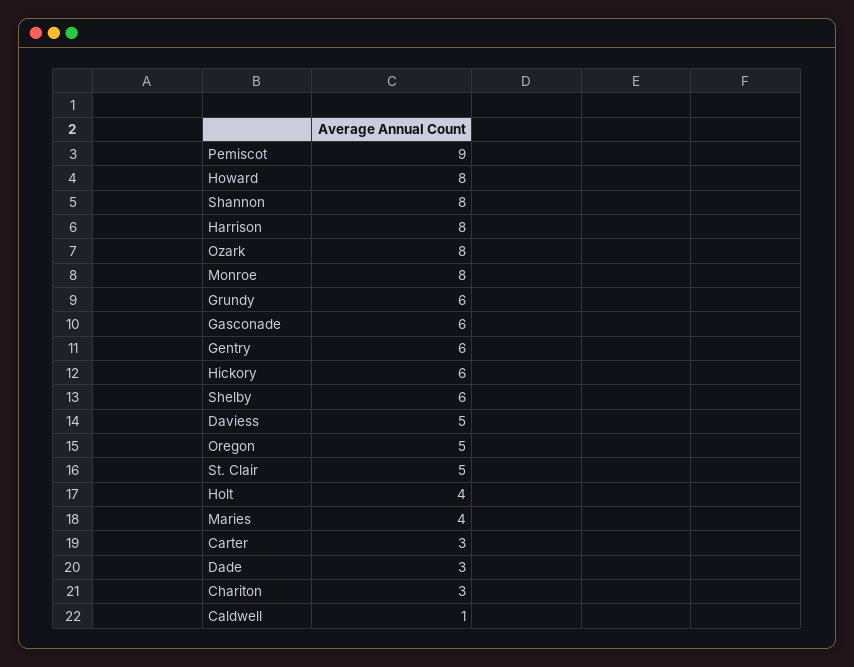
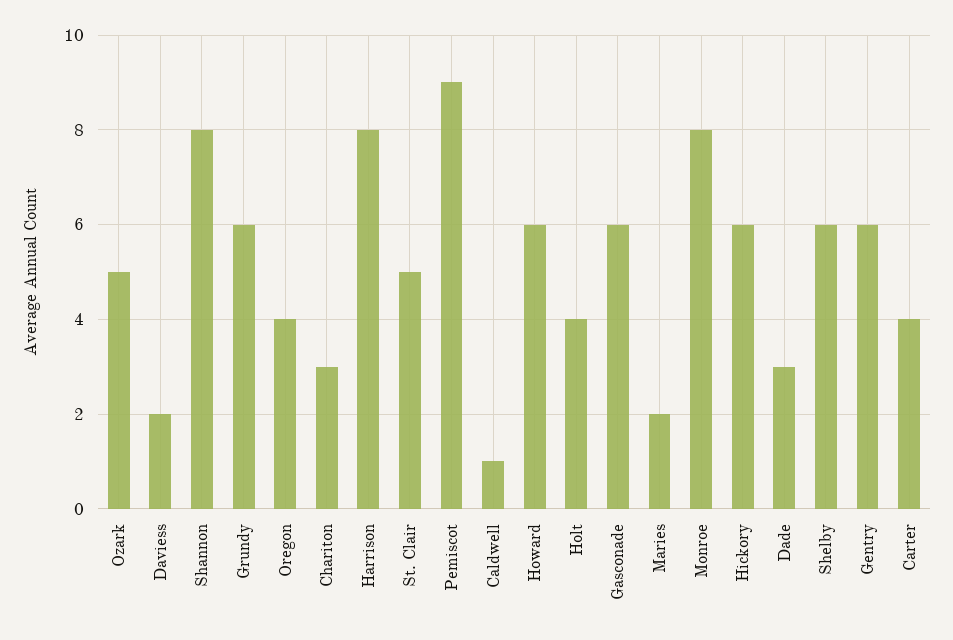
Howard: 8 -> 6
Ozark: 8 -> 5
Daviess: 5 -> 2
Oregon: 5 -> 4
Maries: 4 -> 2
Carter: 3 -> 4

